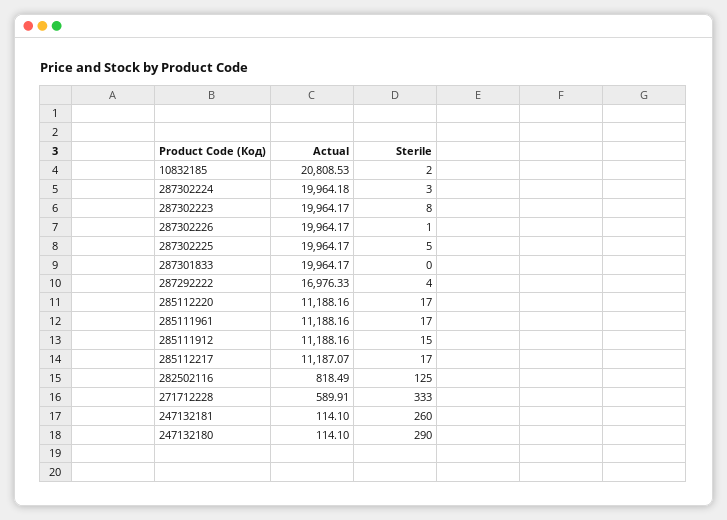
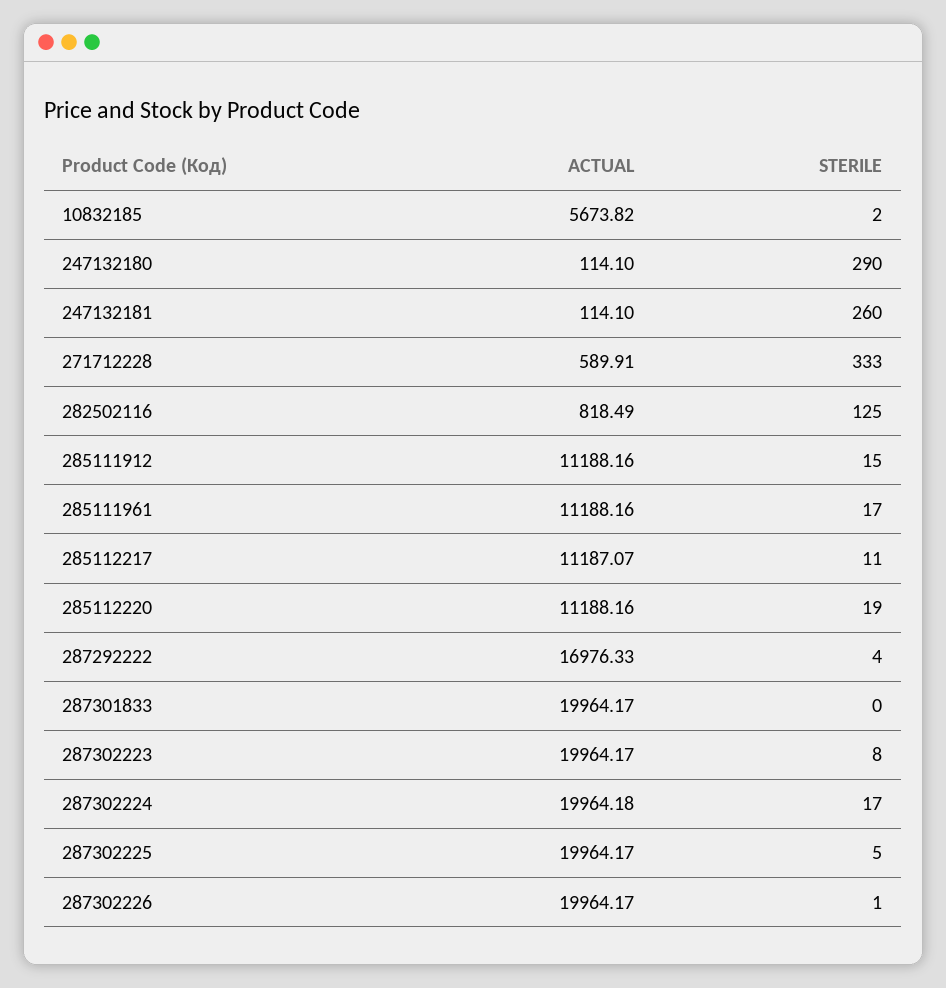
Actual, 10832185: 20808.53 -> 5673.82
Sterile, 287302224: 3 -> 17
Sterile, 285112220: 17 -> 19
Sterile, 285112217: 17 -> 11

